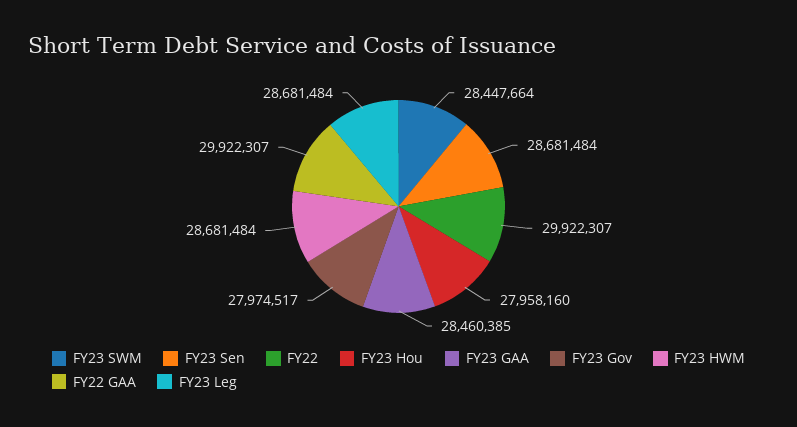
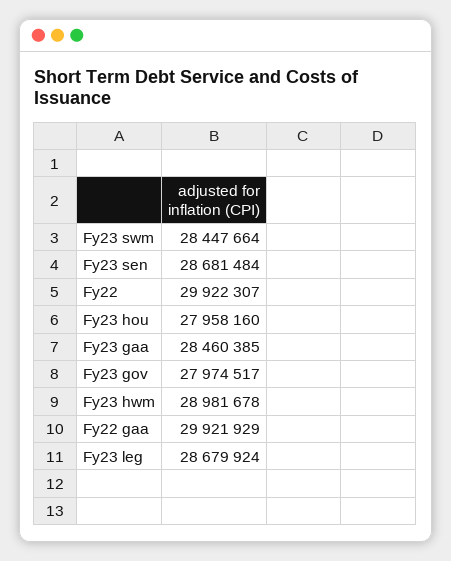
FY23 HWM: 28681484 -> 28981678
FY22 GAA: 29922307 -> 29921929
FY23 Leg: 28681484 -> 28679924

